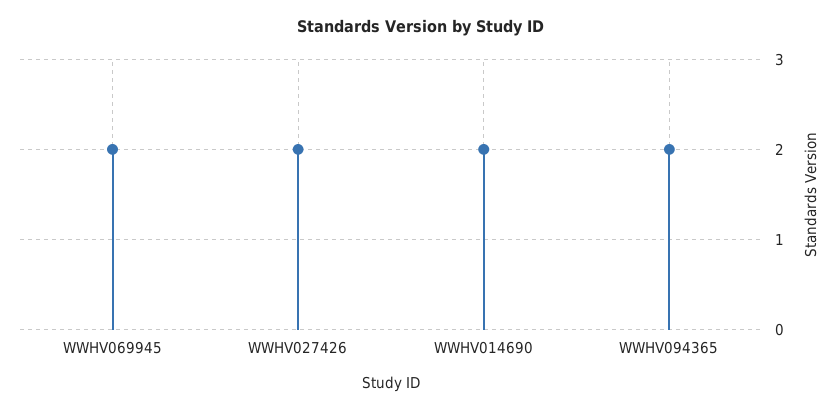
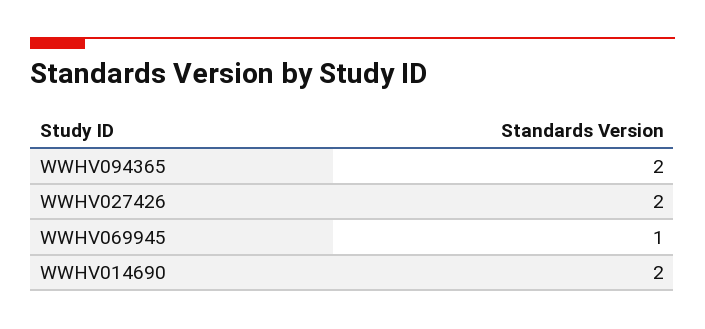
WWHV069945: 2 -> 1

